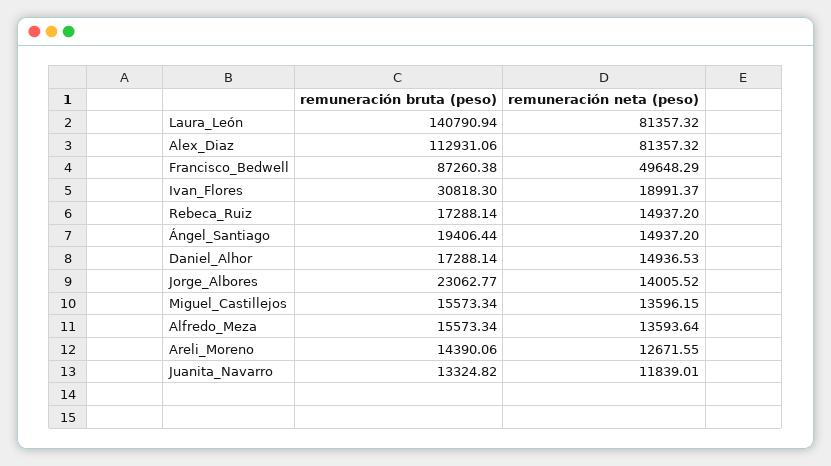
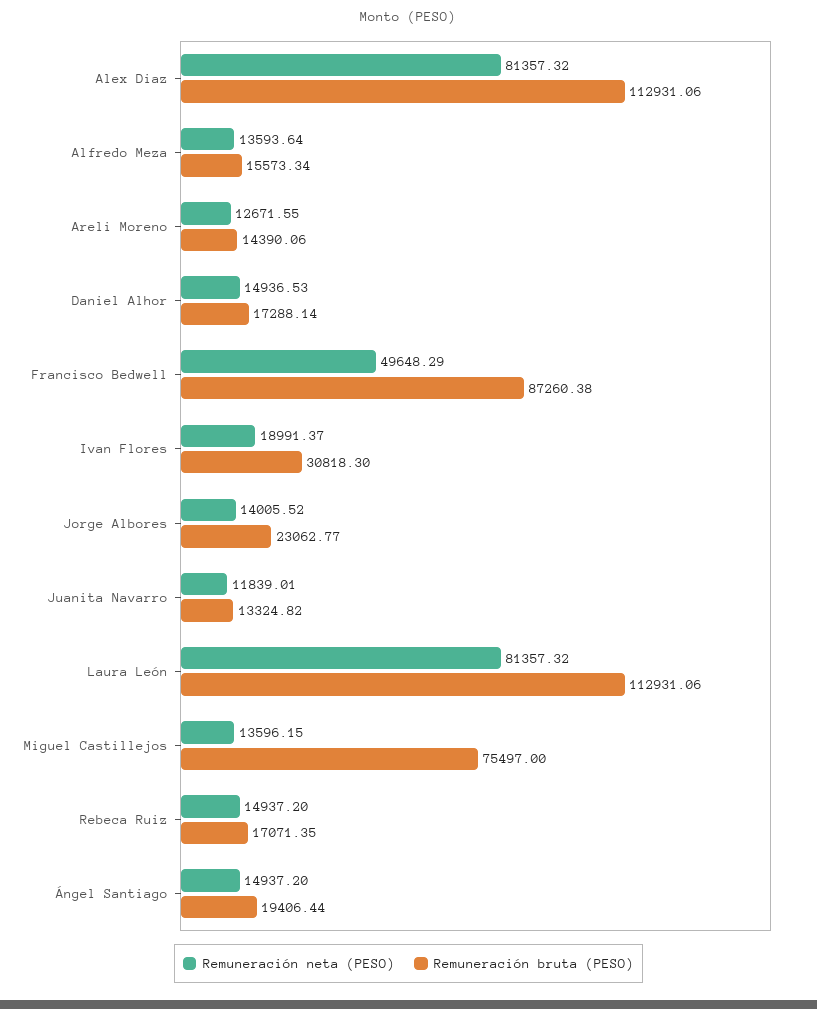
remuneración bruta (peso), Laura_León: 140790.94 -> 112931.06
remuneración bruta (peso), Rebeca_Ruiz: 17288.14 -> 17071.35
remuneración bruta (peso), Miguel_Castillejos: 15573.34 -> 75497

